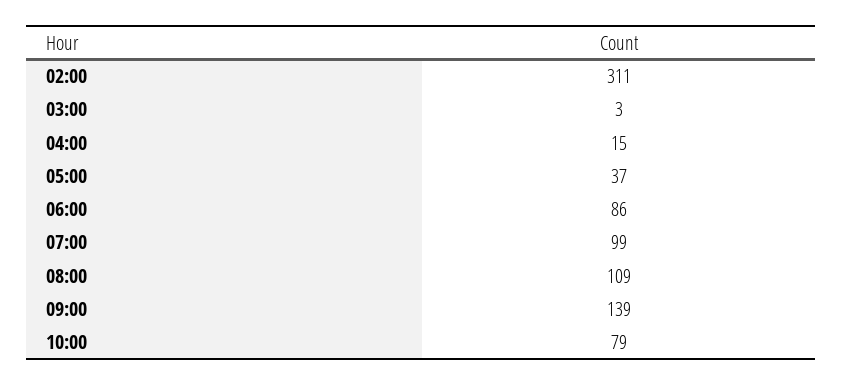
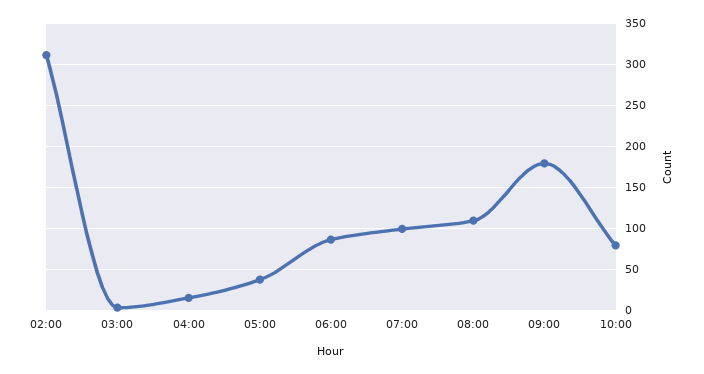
09:00: 139 -> 180

